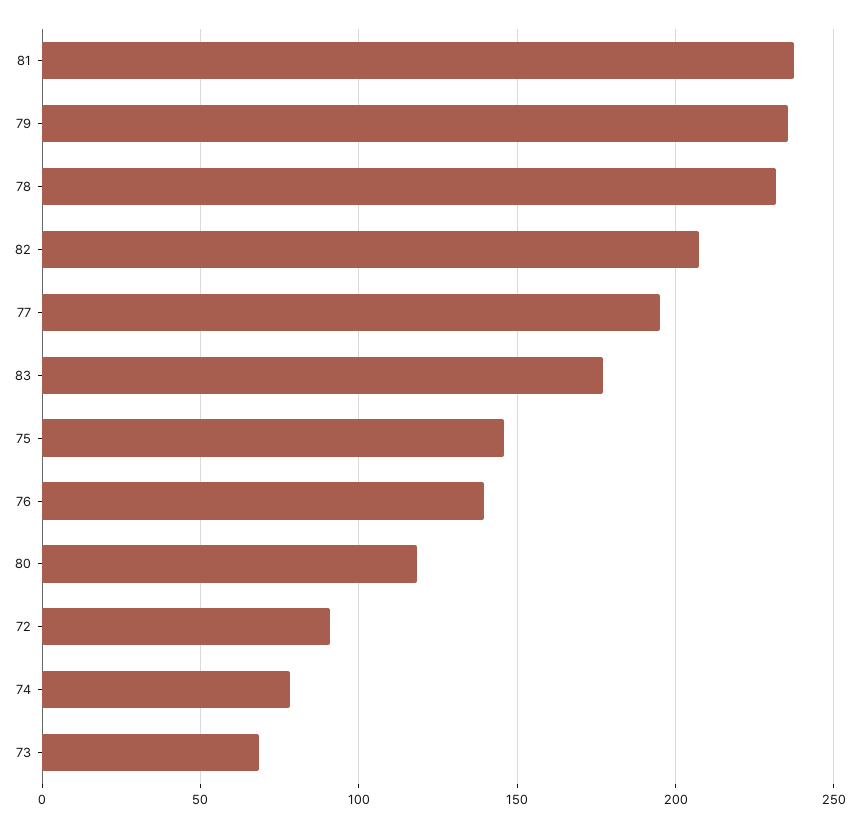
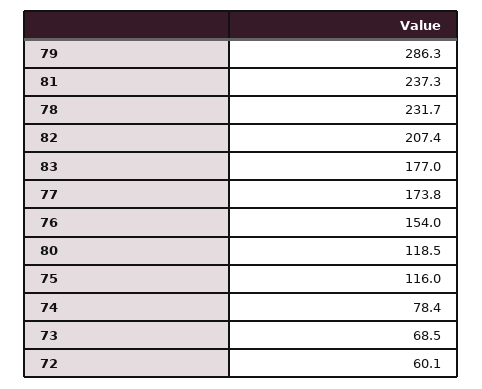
79: 235 -> 286.3
77: 195 -> 173.8
75: 145 -> 116
76: 140 -> 154
72: 90 -> 60.1

